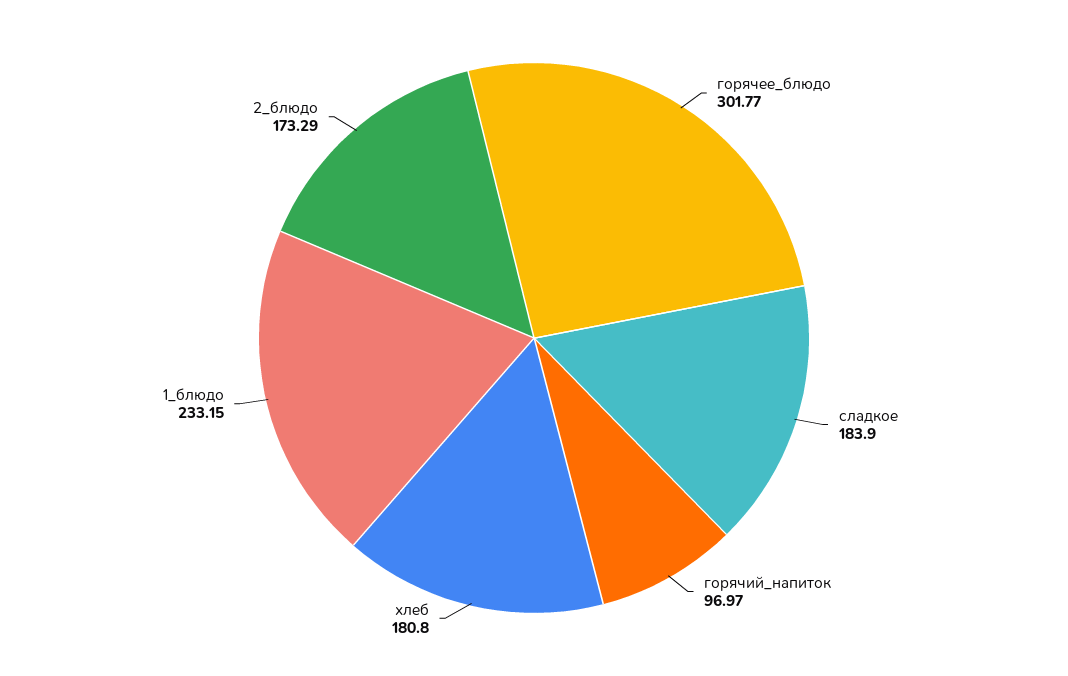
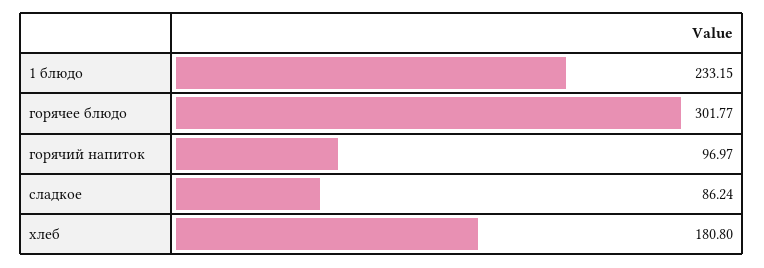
сладкое: 183.9 -> 86.24
2_блюдо: 173.29 -> none

